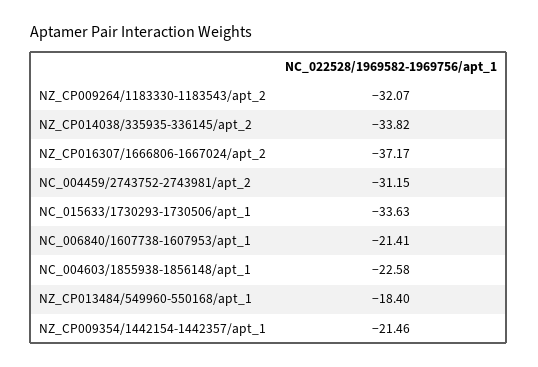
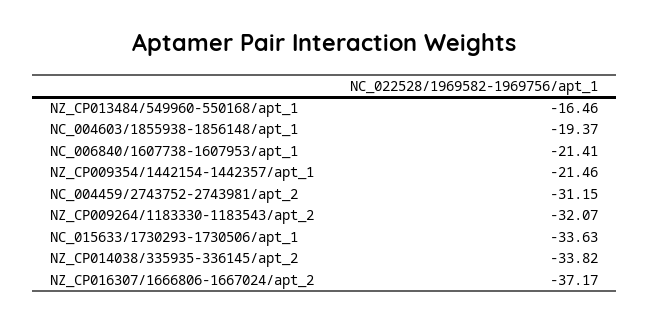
NC_004603/1855938-1856148/apt_1: -22.58 -> -19.37
NZ_CP013484/549960-550168/apt_1: -18.4 -> -16.46

